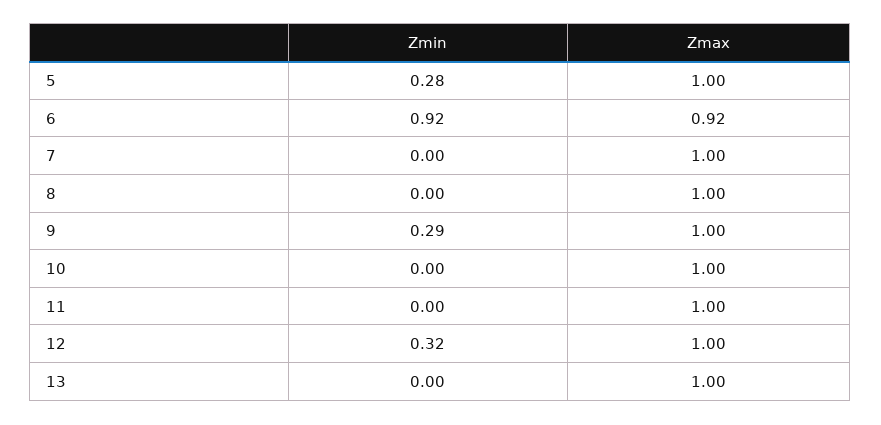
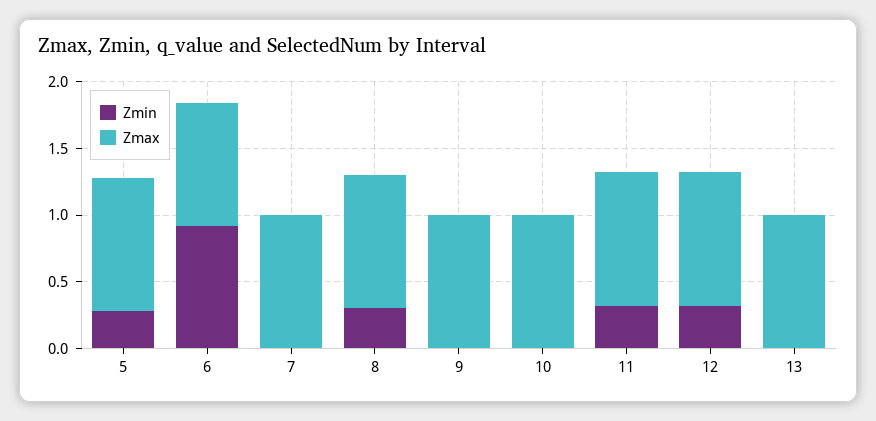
Zmin, 8: 0 -> 0.3
Zmin, 9: 0.29 -> 0
Zmin, 11: 0 -> 0.3

